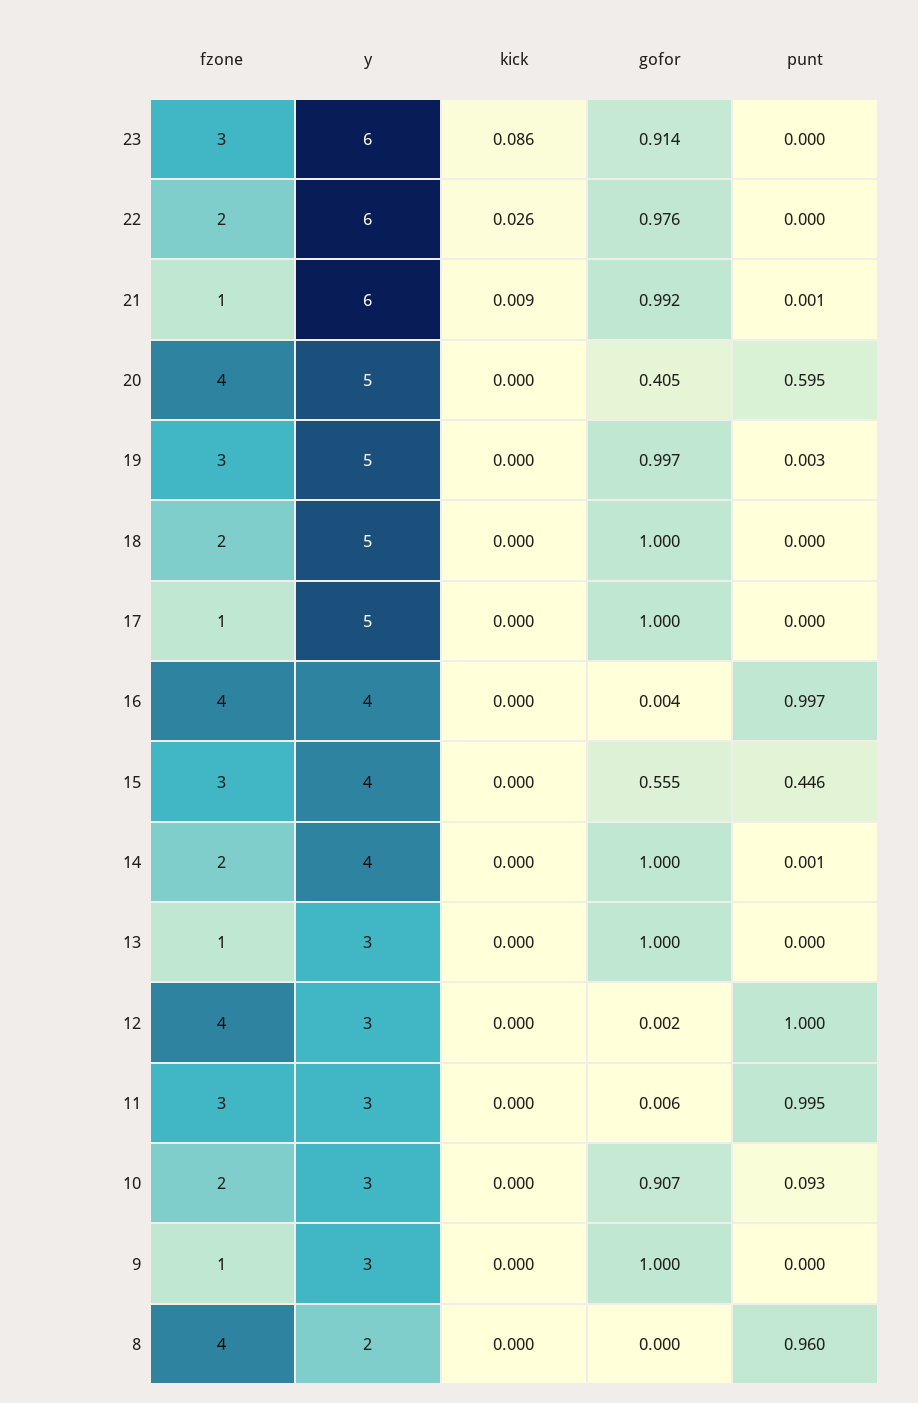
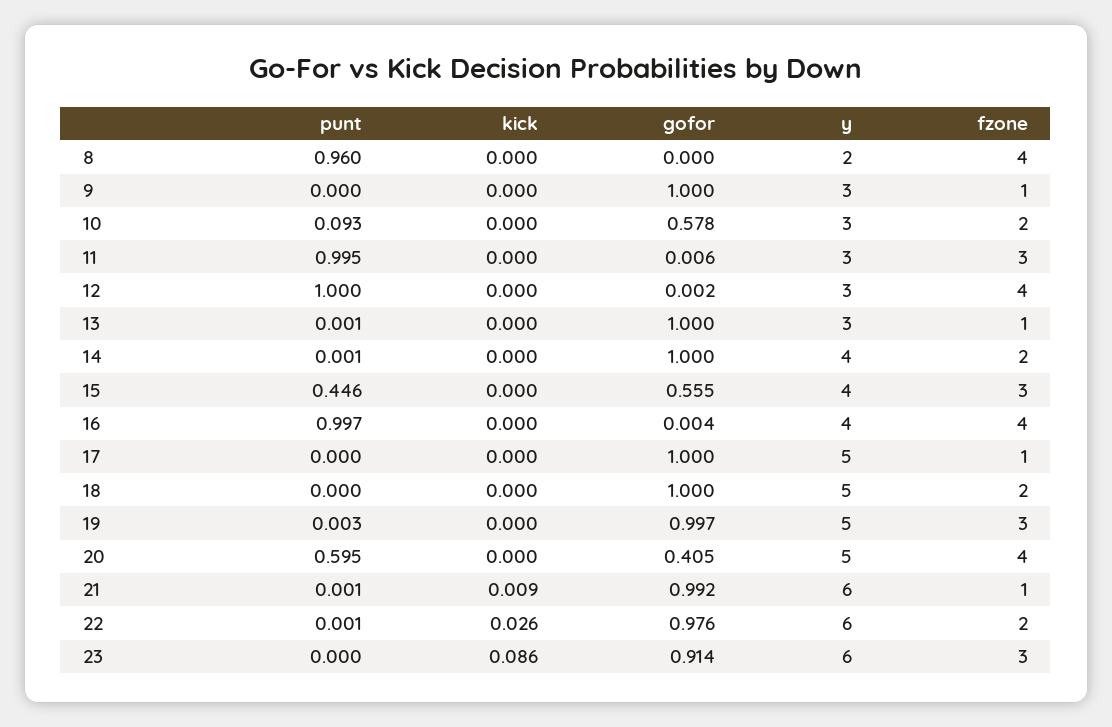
punt, 22: 0 -> 0.001
punt, 13: 0 -> 0.001
gofor, 10: 0.907 -> 0.578

